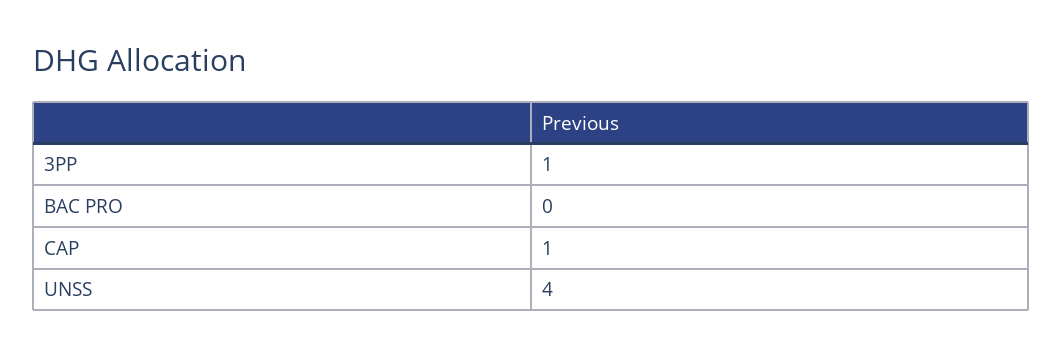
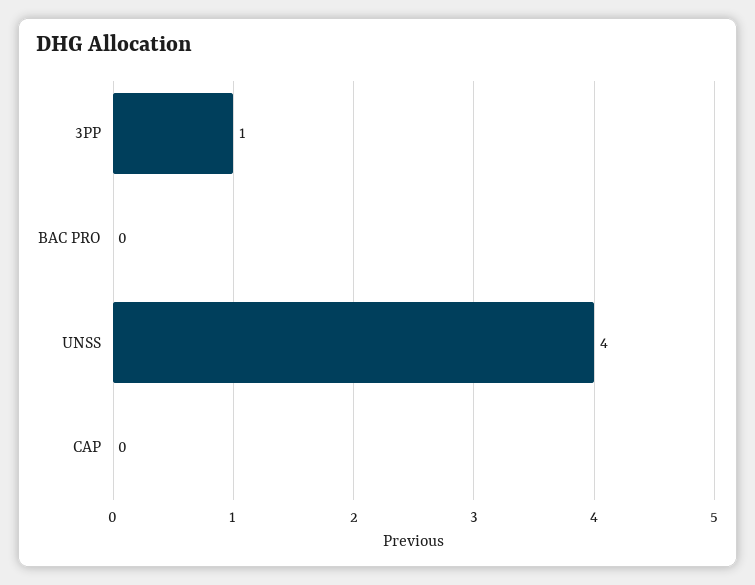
CAP: 1 -> 0

